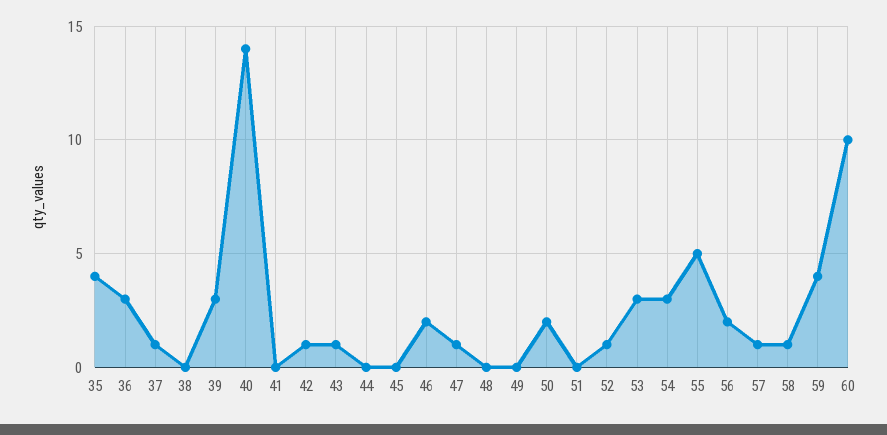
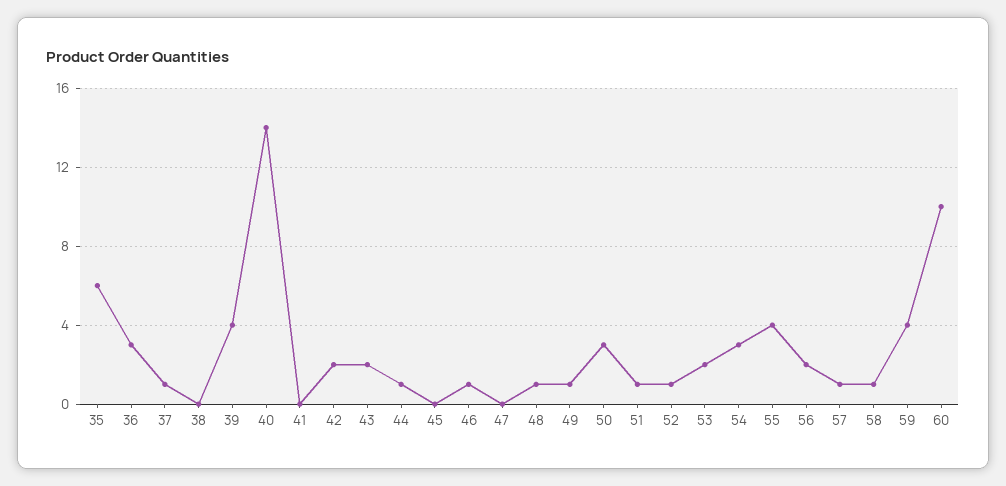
35: 4 -> 6
39: 3 -> 4
42: 1 -> 2
43: 1 -> 2
44: 0 -> 1
46: 2 -> 1
47: 1 -> 0
48: 0 -> 1
49: 0 -> 1
50: 2 -> 3
51: 0 -> 1
53: 3 -> 2
55: 5 -> 4

